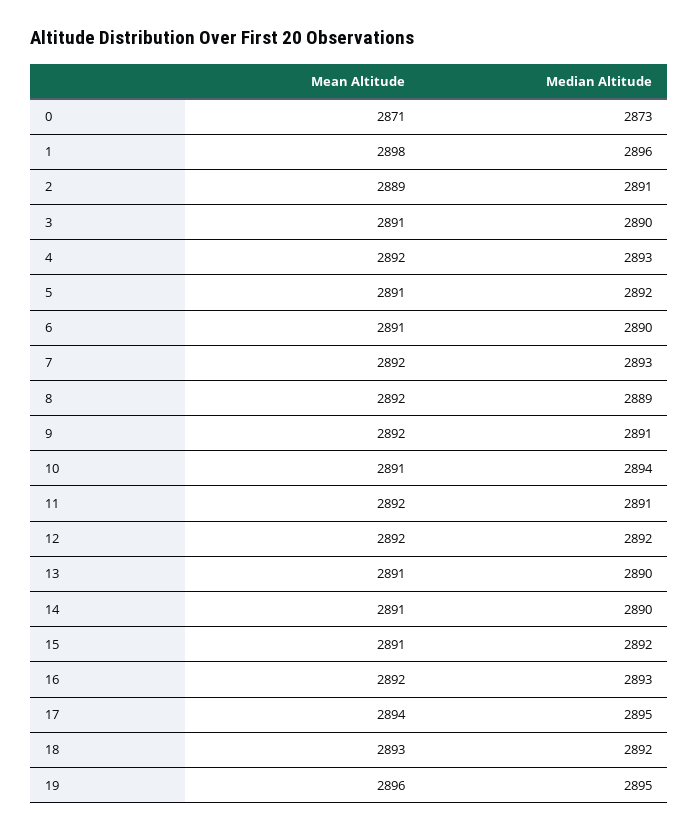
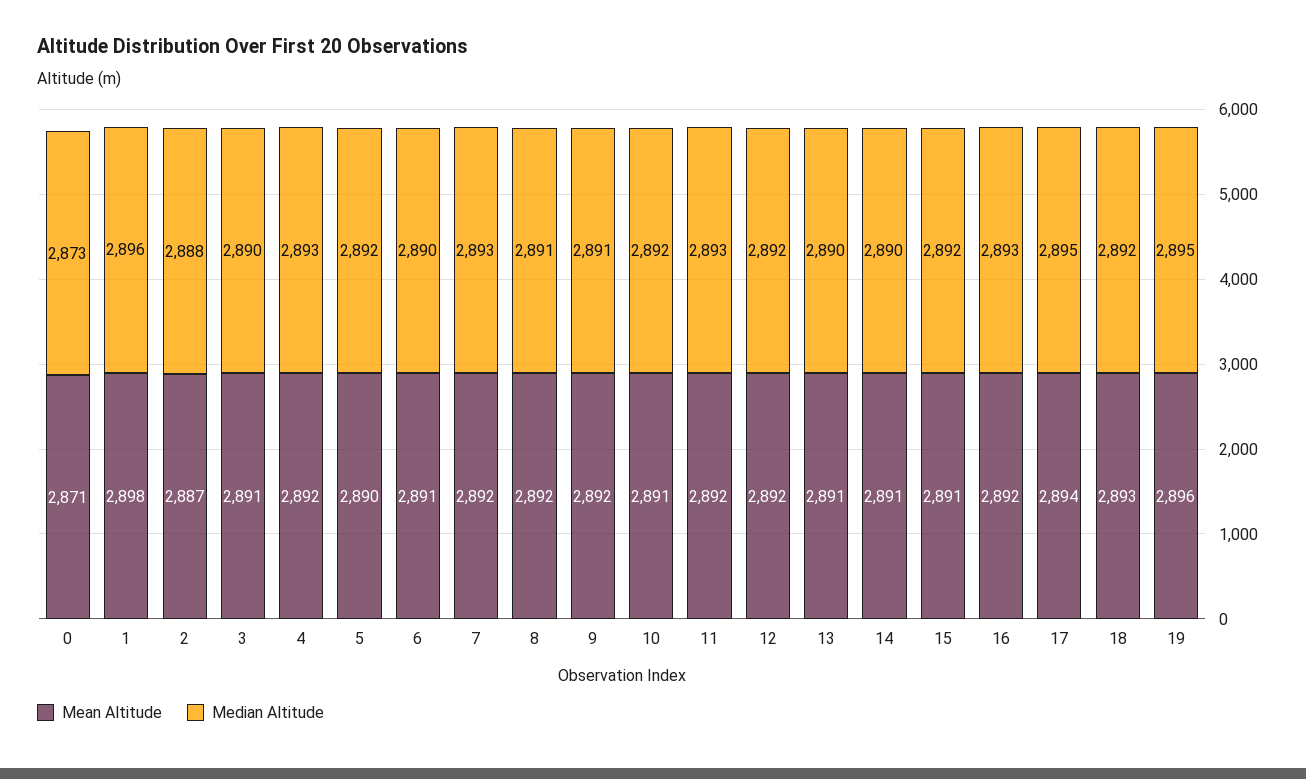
Mean Altitude, 2: 2889 -> 2887
Median Altitude, 2: 2891 -> 2888
Mean Altitude, 5: 2891 -> 2890
Median Altitude, 8: 2889 -> 2891
Median Altitude, 10: 2894 -> 2892
Median Altitude, 11: 2891 -> 2893

